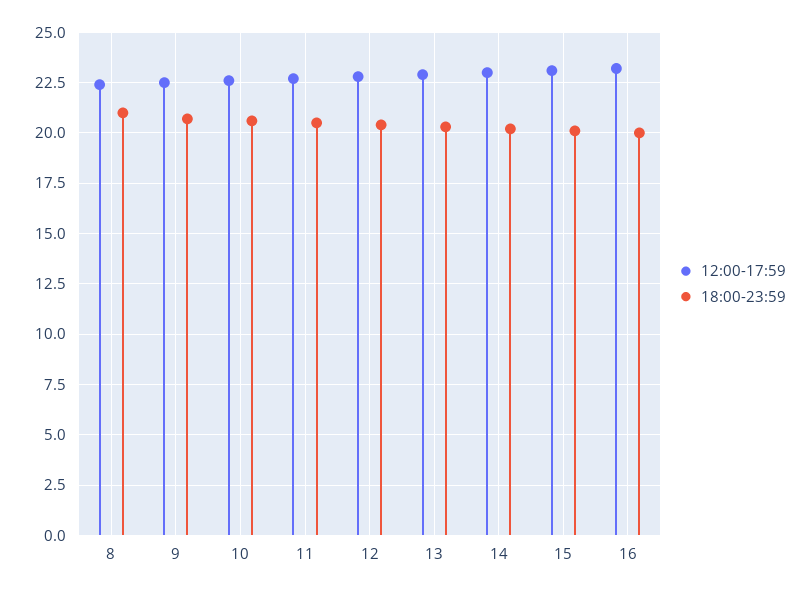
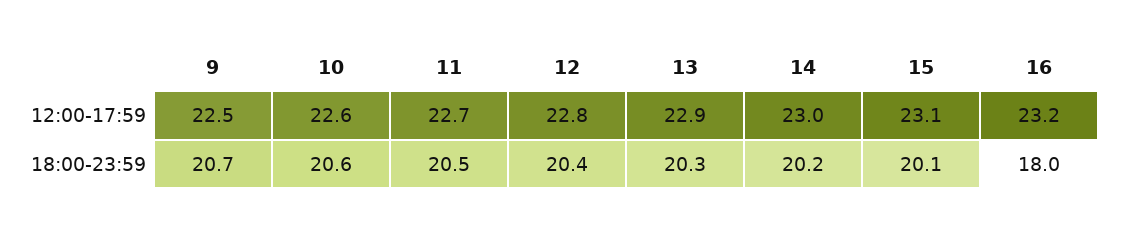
12:00-17:59, 8: 22.5 -> none
18:00-23:59, 8: 21 -> none
18:00-23:59, 16: 20 -> 18

